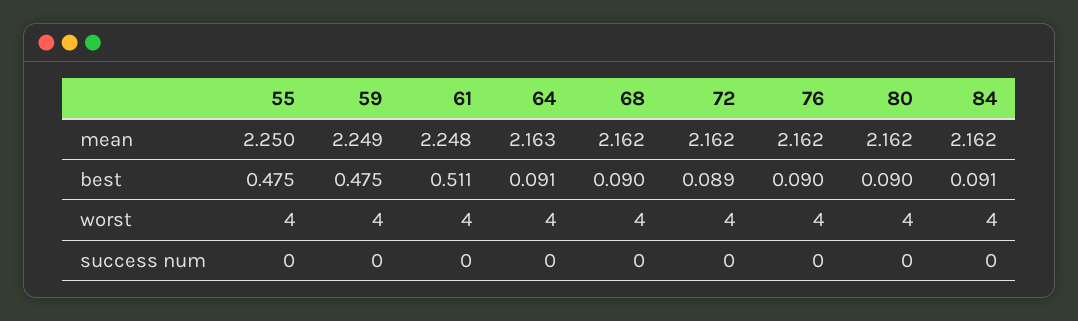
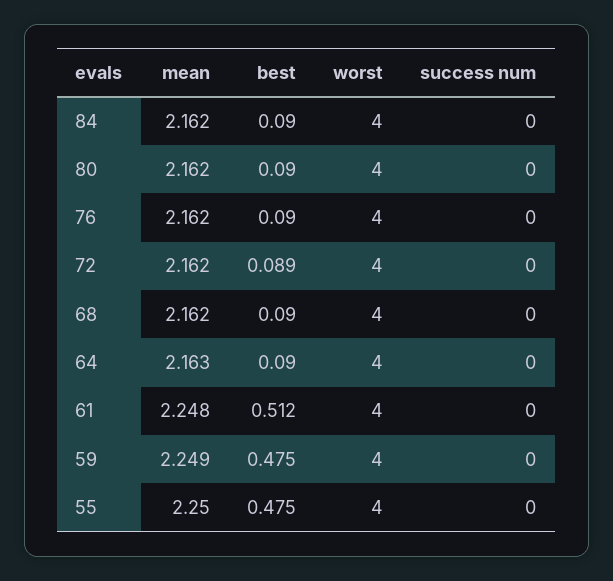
61, best: 0.511 -> 0.512
64, best: 0.091 -> 0.09
84, best: 0.091 -> 0.09

